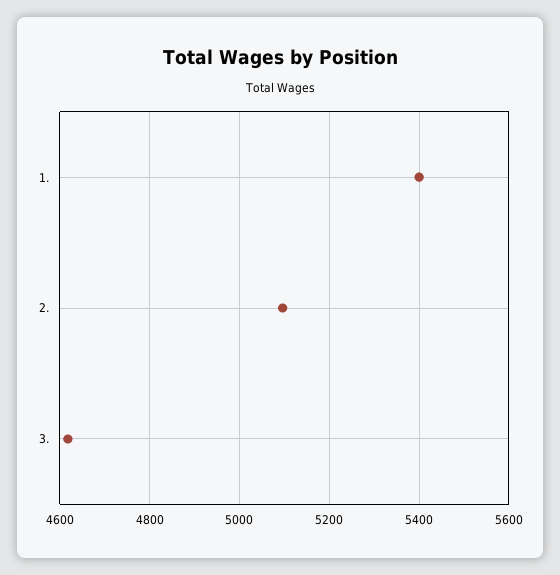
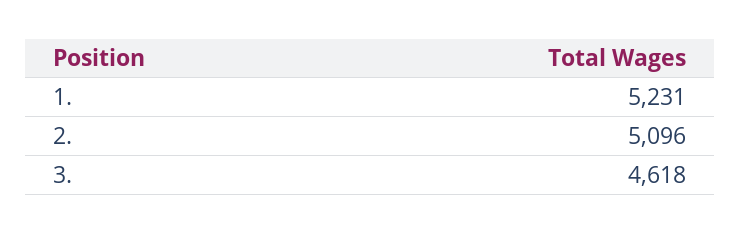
1.: 5400 -> 5231

